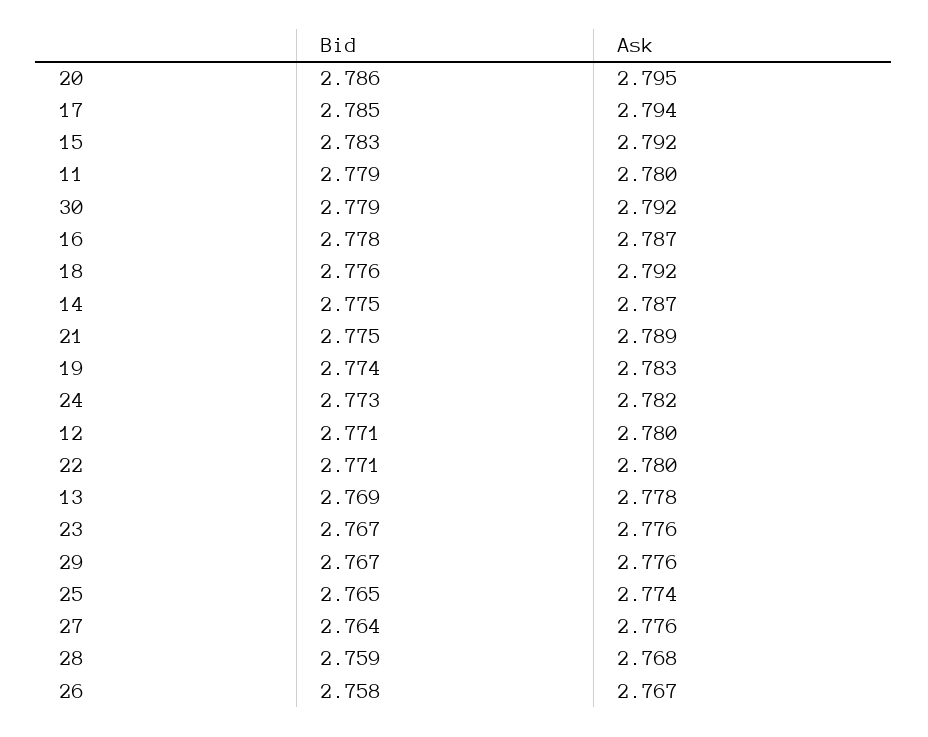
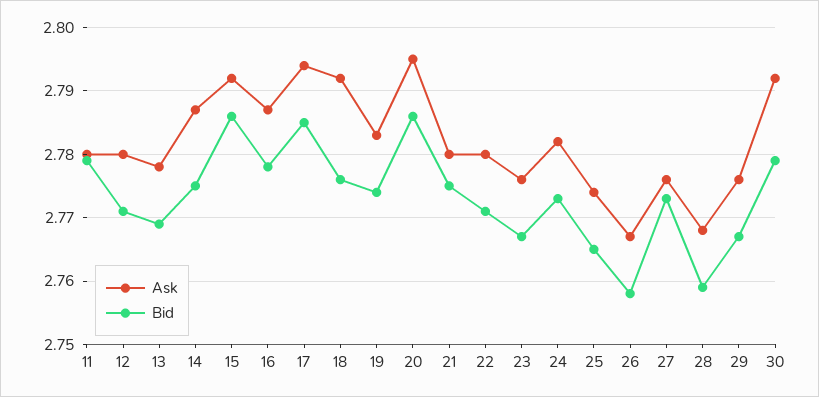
Bid, 15: 2.783 -> 2.786
Ask, 21: 2.789 -> 2.78
Bid, 27: 2.764 -> 2.773

